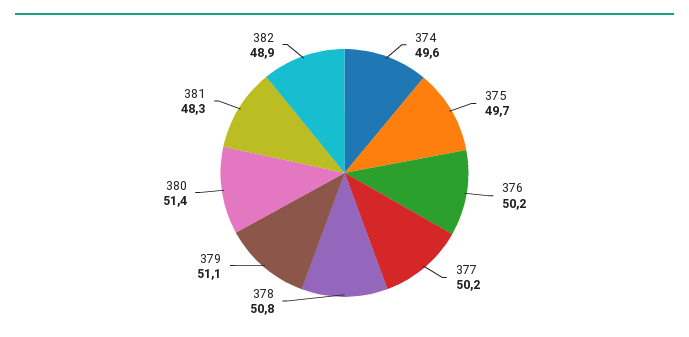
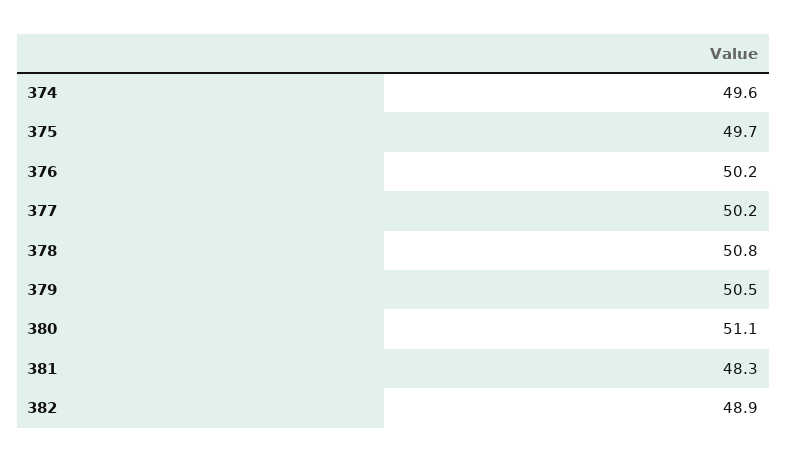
379: 51.1 -> 50.5
380: 51.4 -> 51.1

